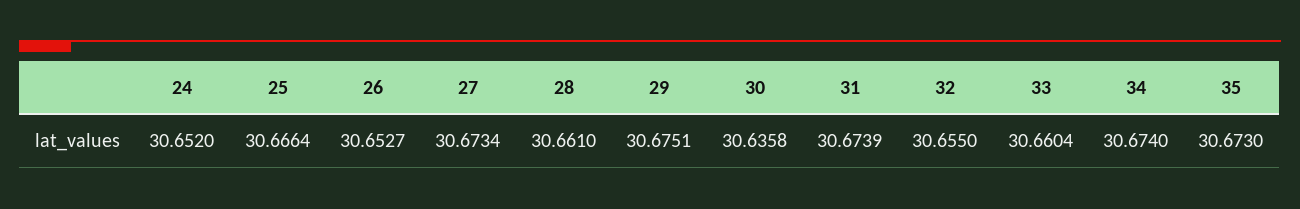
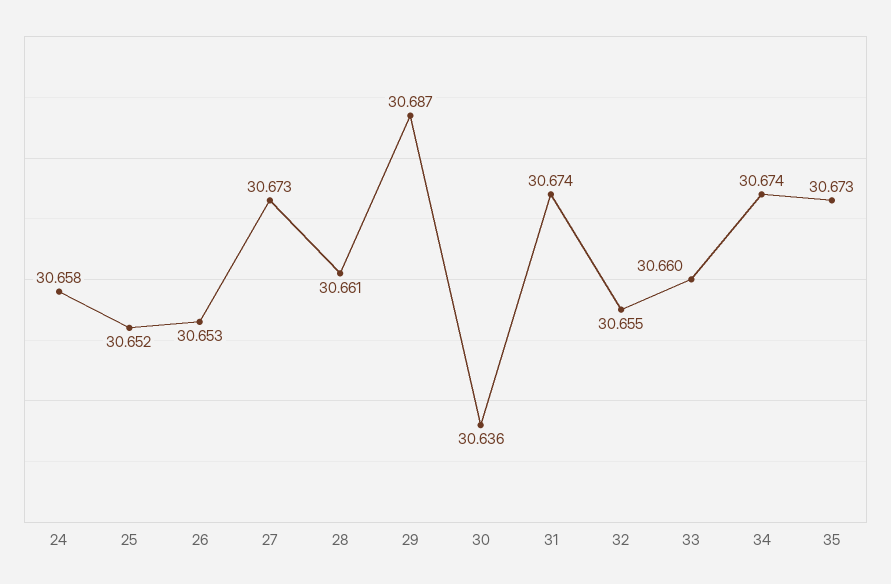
24: 30.652 -> 30.658
25: 30.6664 -> 30.652
29: 30.6751 -> 30.687

